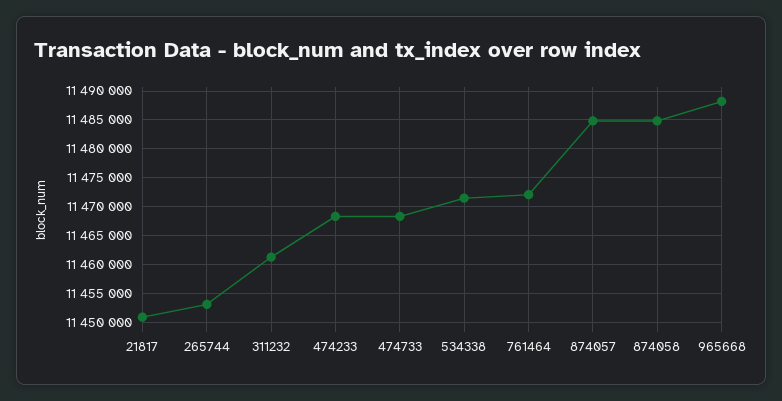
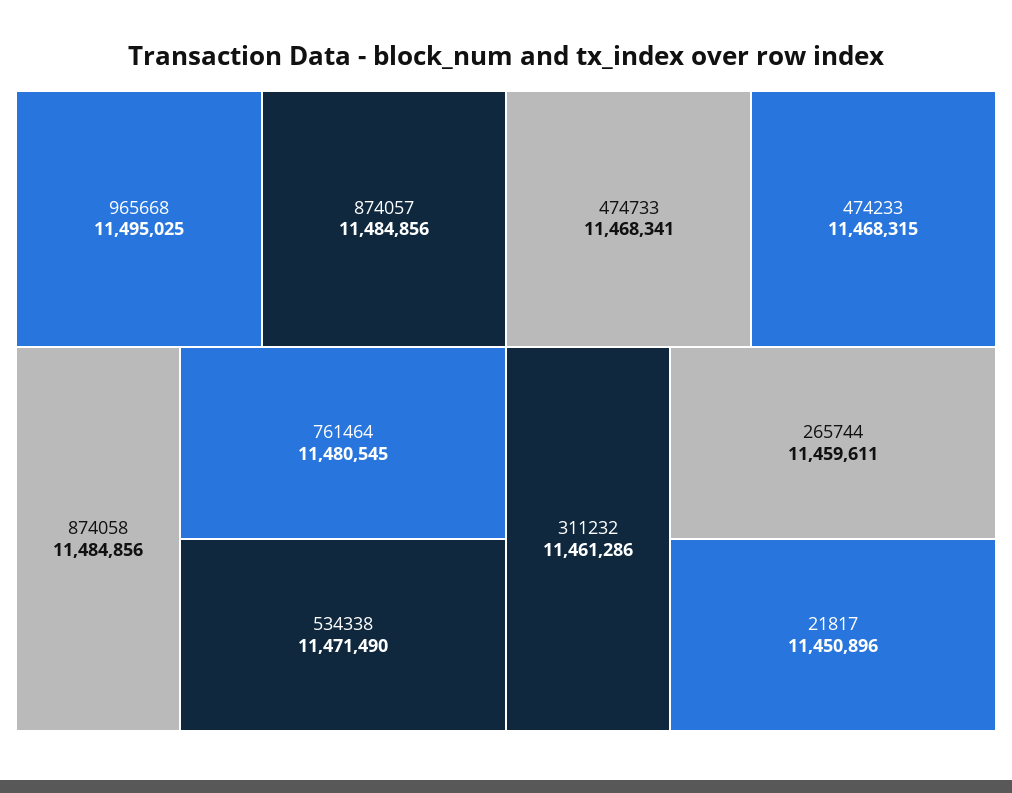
265744: 11452500 -> 11459611
761464: 11472500 -> 11480545
965668: 11487500 -> 11495025

